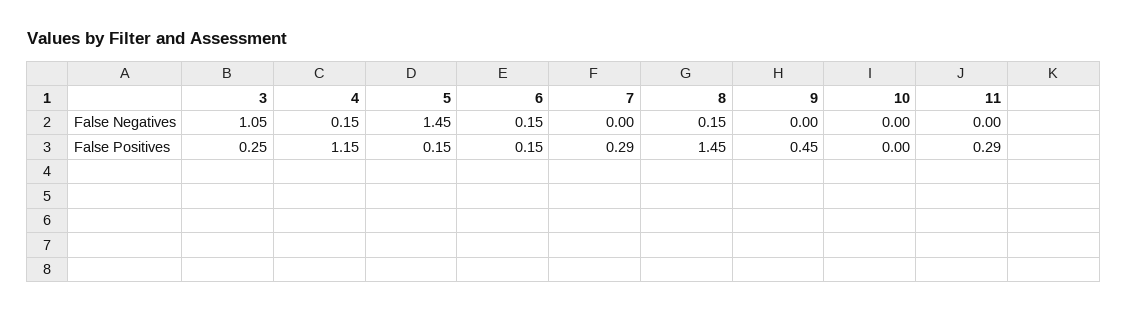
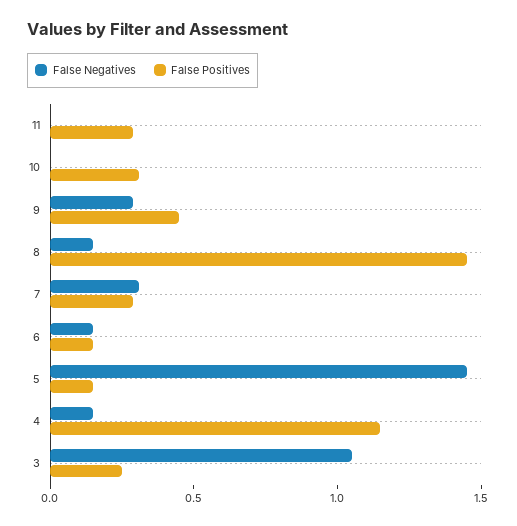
False Negatives, 7: 0 -> 0.3
False Negatives, 9: 0 -> 0.3
False Positives, 10: 0 -> 0.3

